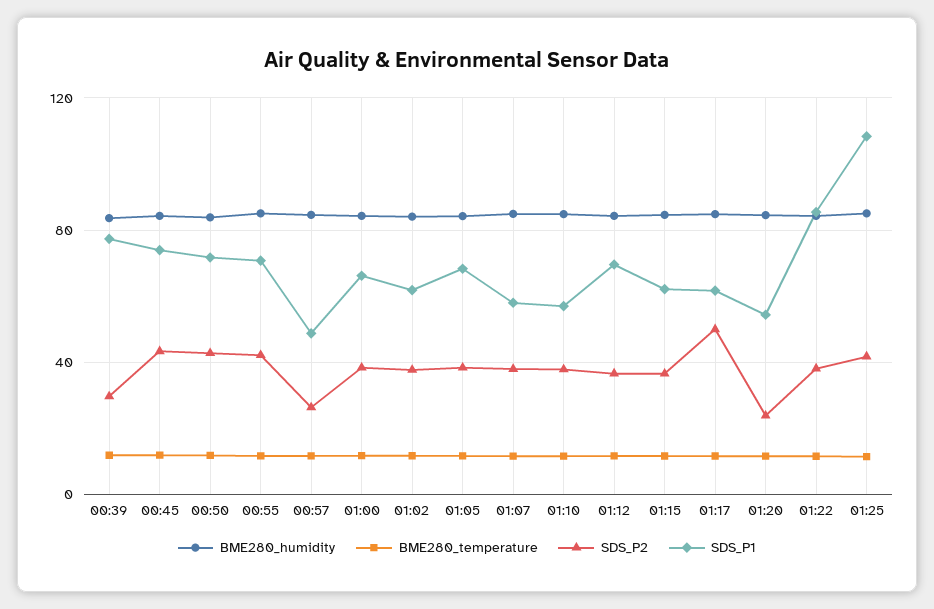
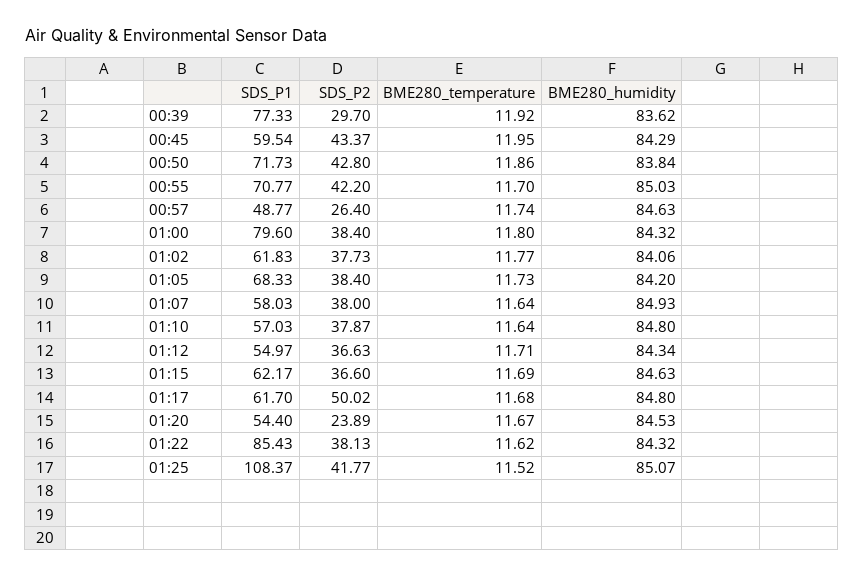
SDS_P1, 00:45: 75 -> 59.54
SDS_P1, 01:00: 65 -> 79.6
SDS_P1, 01:12: 70 -> 54.97

